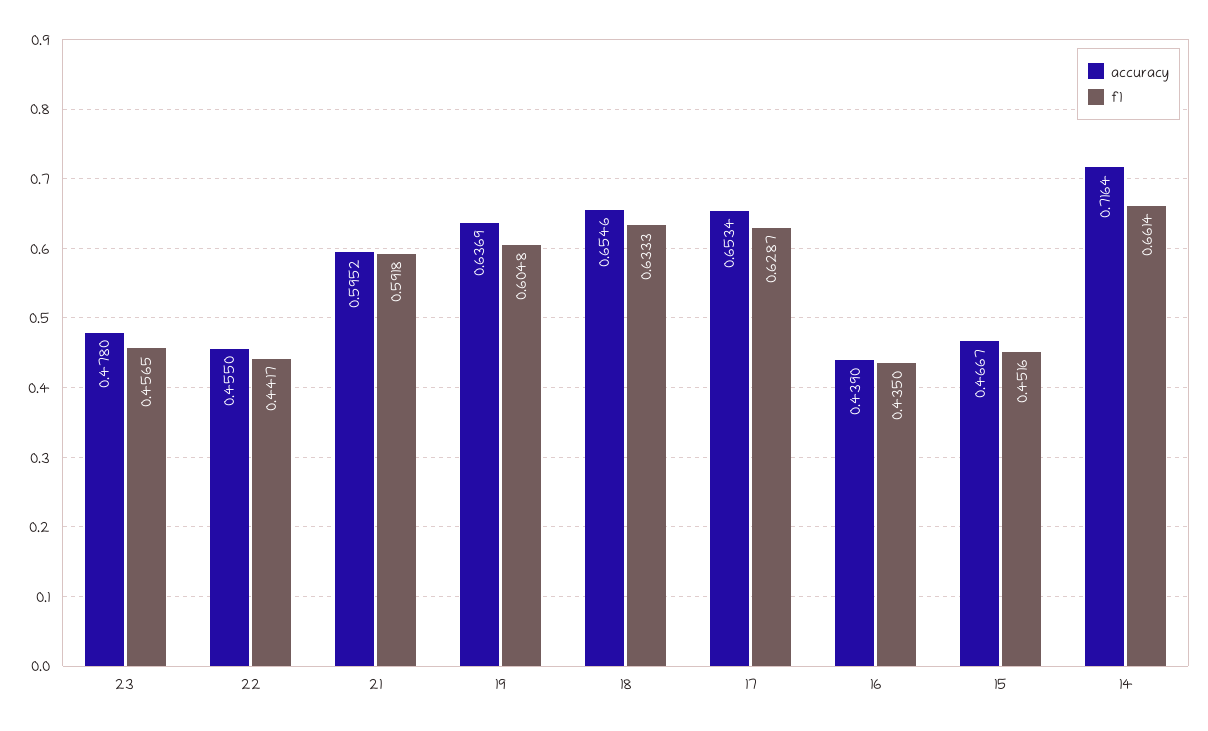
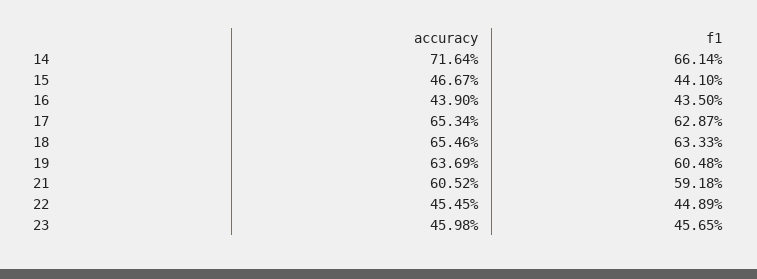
accuracy, 23: 0.478 -> 0.4598
accuracy, 22: 0.455 -> 0.4545
f1, 22: 0.4417 -> 0.4489
accuracy, 21: 0.5952 -> 0.6052
f1, 15: 0.4516 -> 0.441

